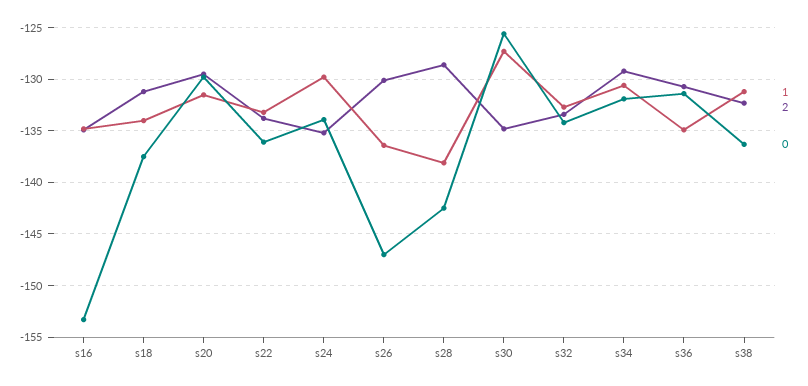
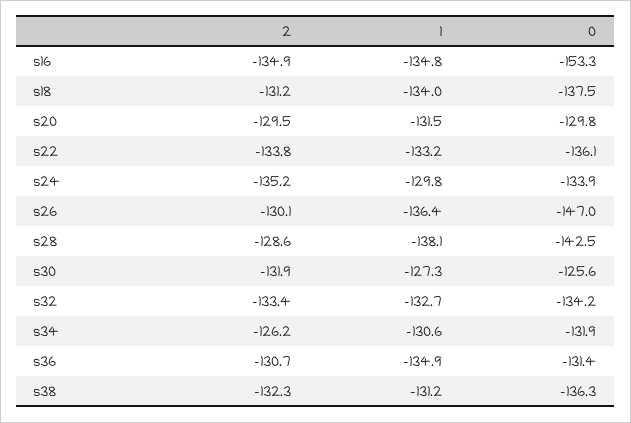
2, s30: -135 -> -131.9
2, s34: -129 -> -126.2

